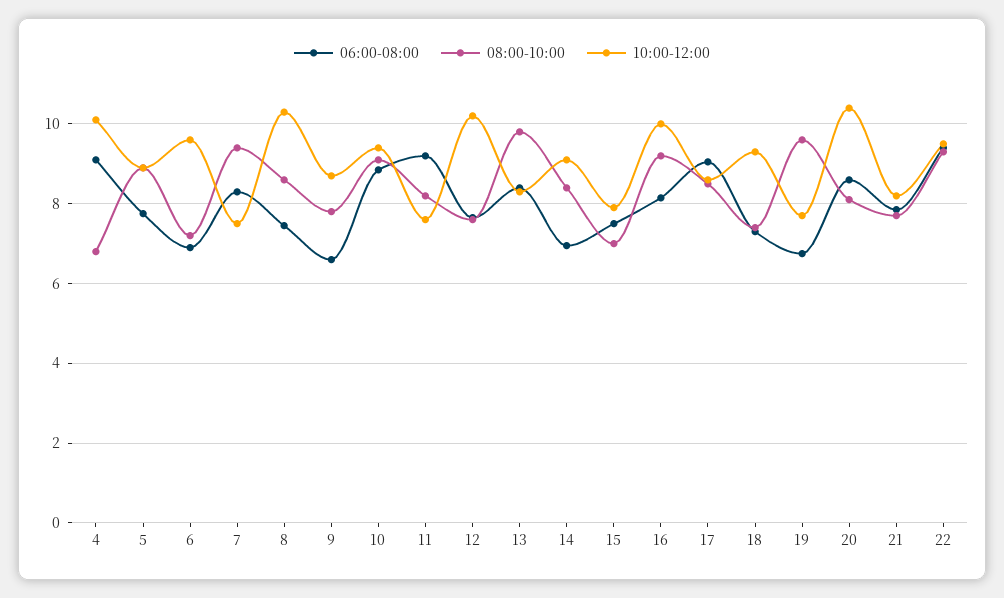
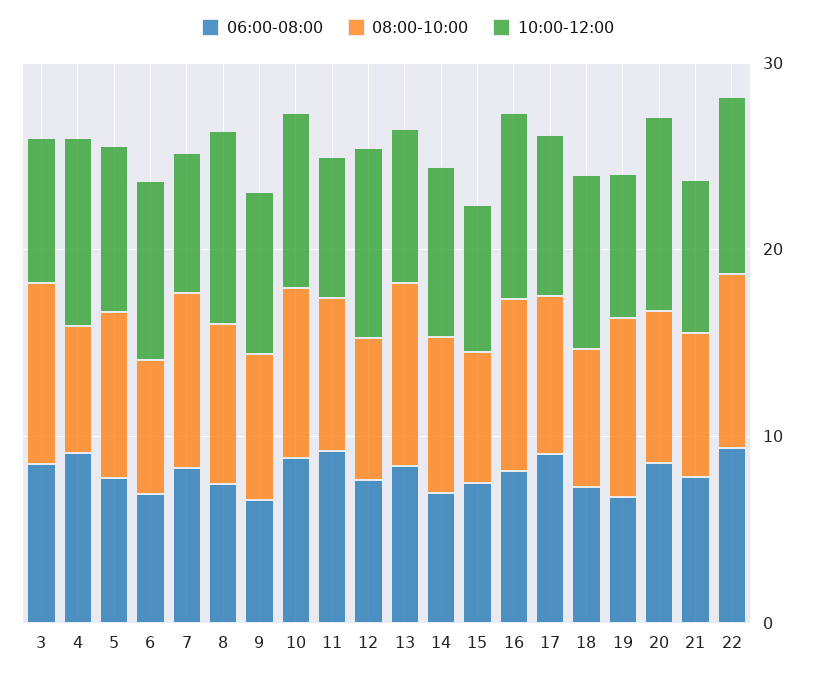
06:00-08:00, 3: none -> 8
08:00-10:00, 3: none -> 10
10:00-12:00, 3: none -> 8

